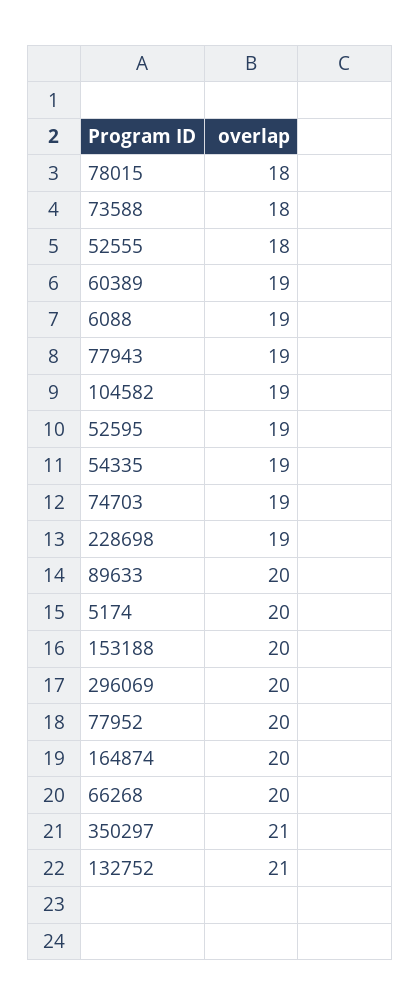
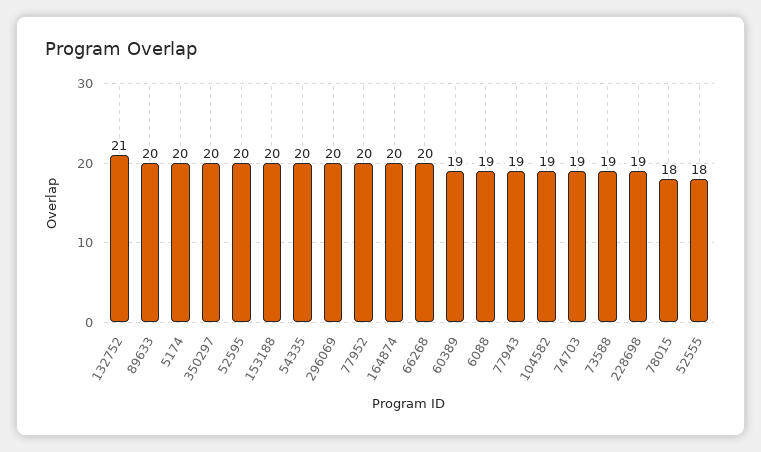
73588: 18 -> 19
52595: 19 -> 20
54335: 19 -> 20
350297: 21 -> 20

